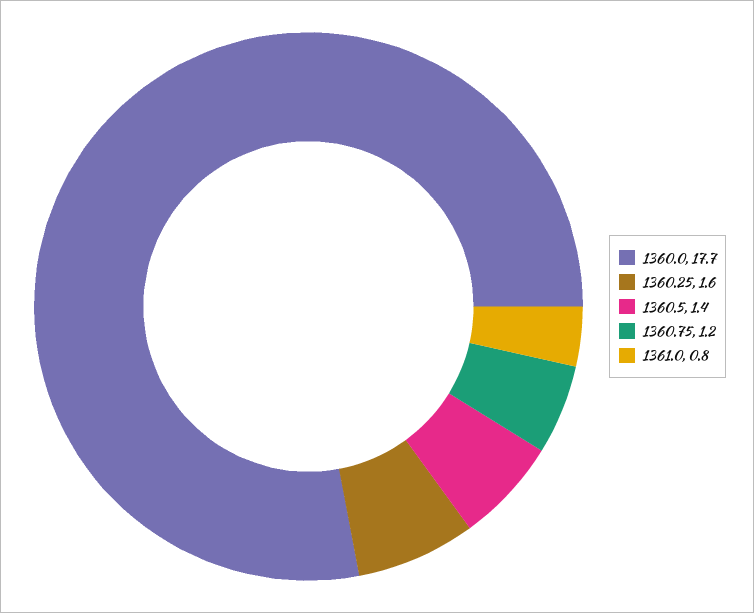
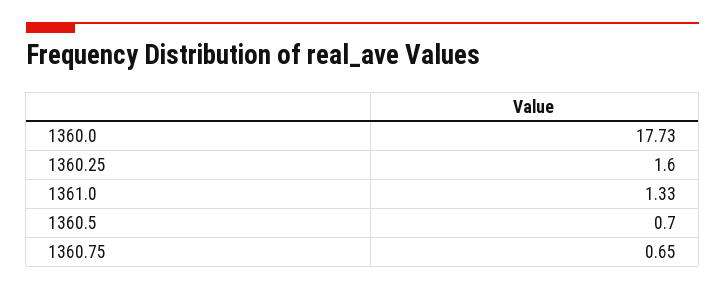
1360.5: 1.4 -> 0.7
1360.75: 1.2 -> 0.65
1361.0: 0.8 -> 1.33

